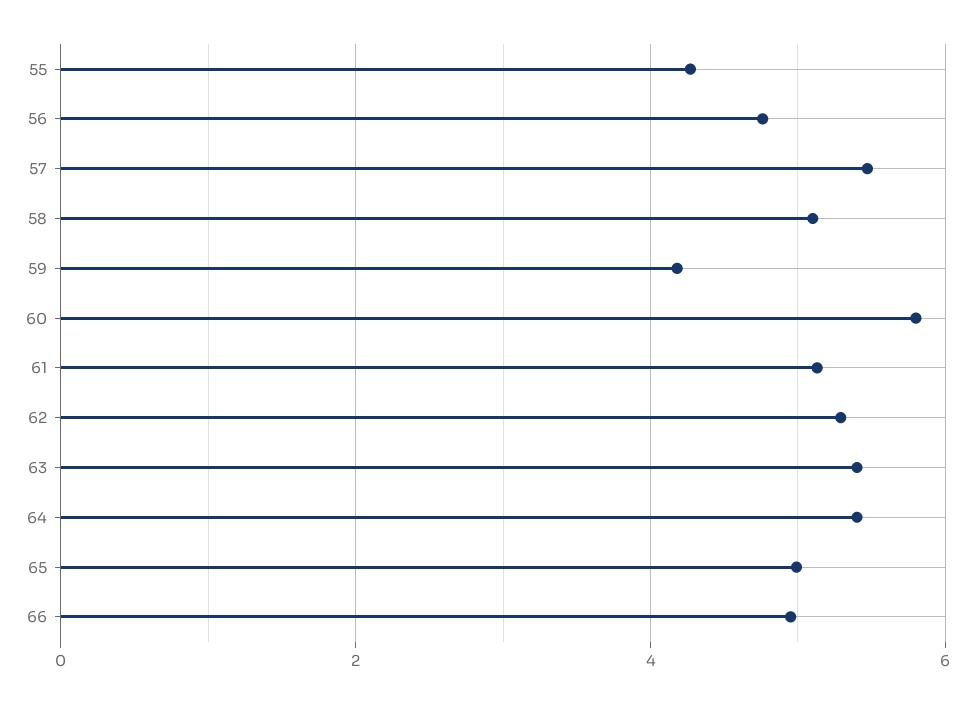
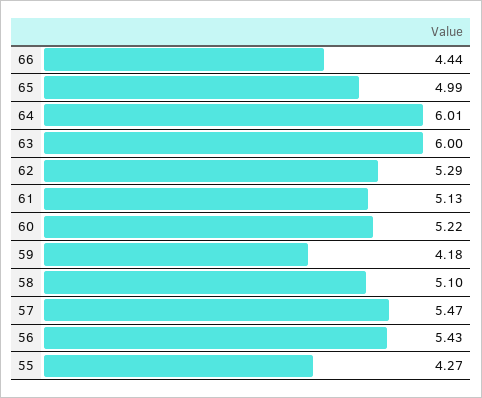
56: 4.8 -> 5.43
60: 5.8 -> 5.22
63: 5.4 -> 6
64: 5.4 -> 6.01
66: 5 -> 4.44

